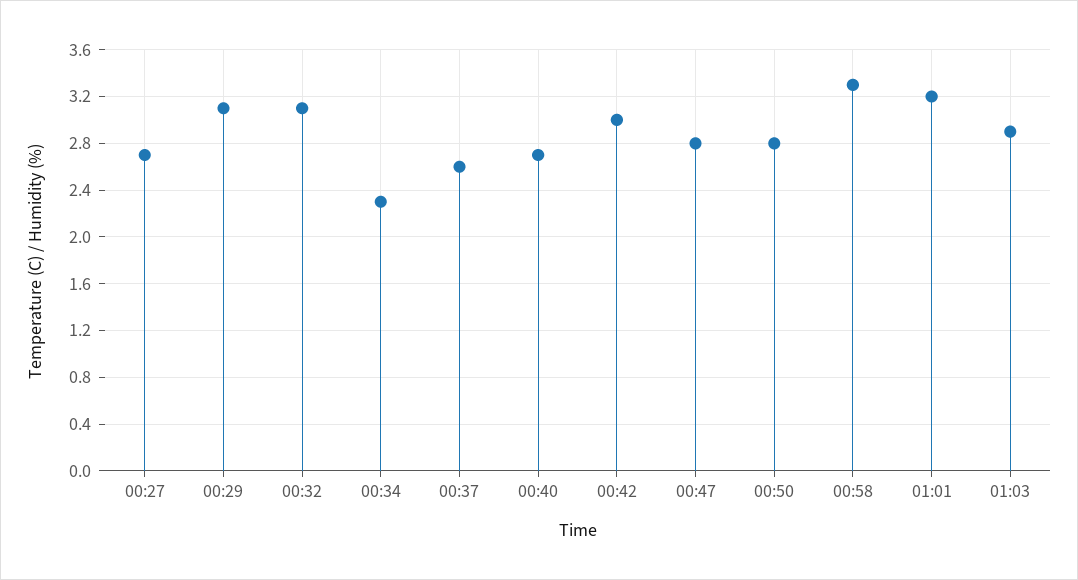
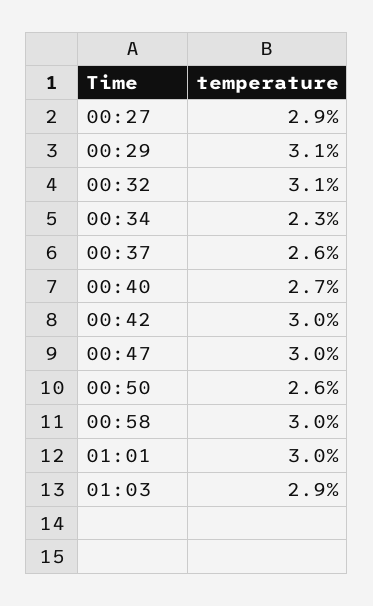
00:27: 2.7 -> 2.9
00:47: 2.8 -> 3
00:50: 2.8 -> 2.6
00:58: 3.3 -> 3
01:01: 3.2 -> 3

